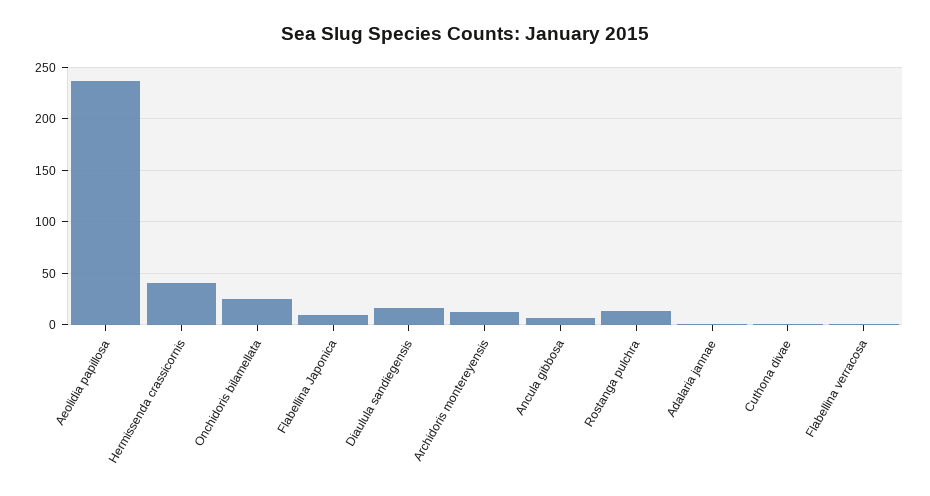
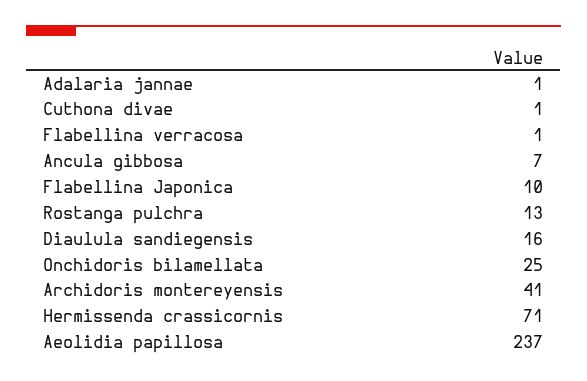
Hermissenda crassicornis: 40 -> 71
Archidoris montereyensis: 10 -> 41

